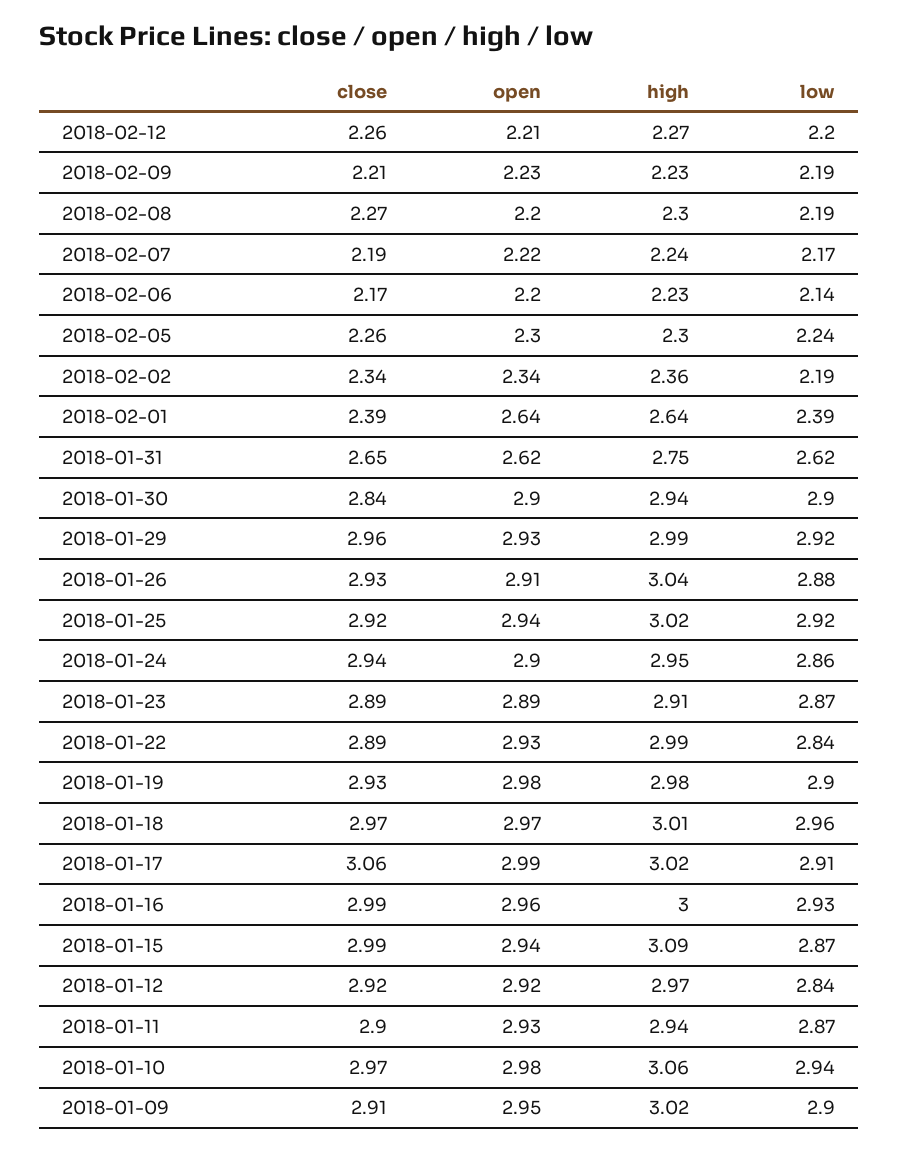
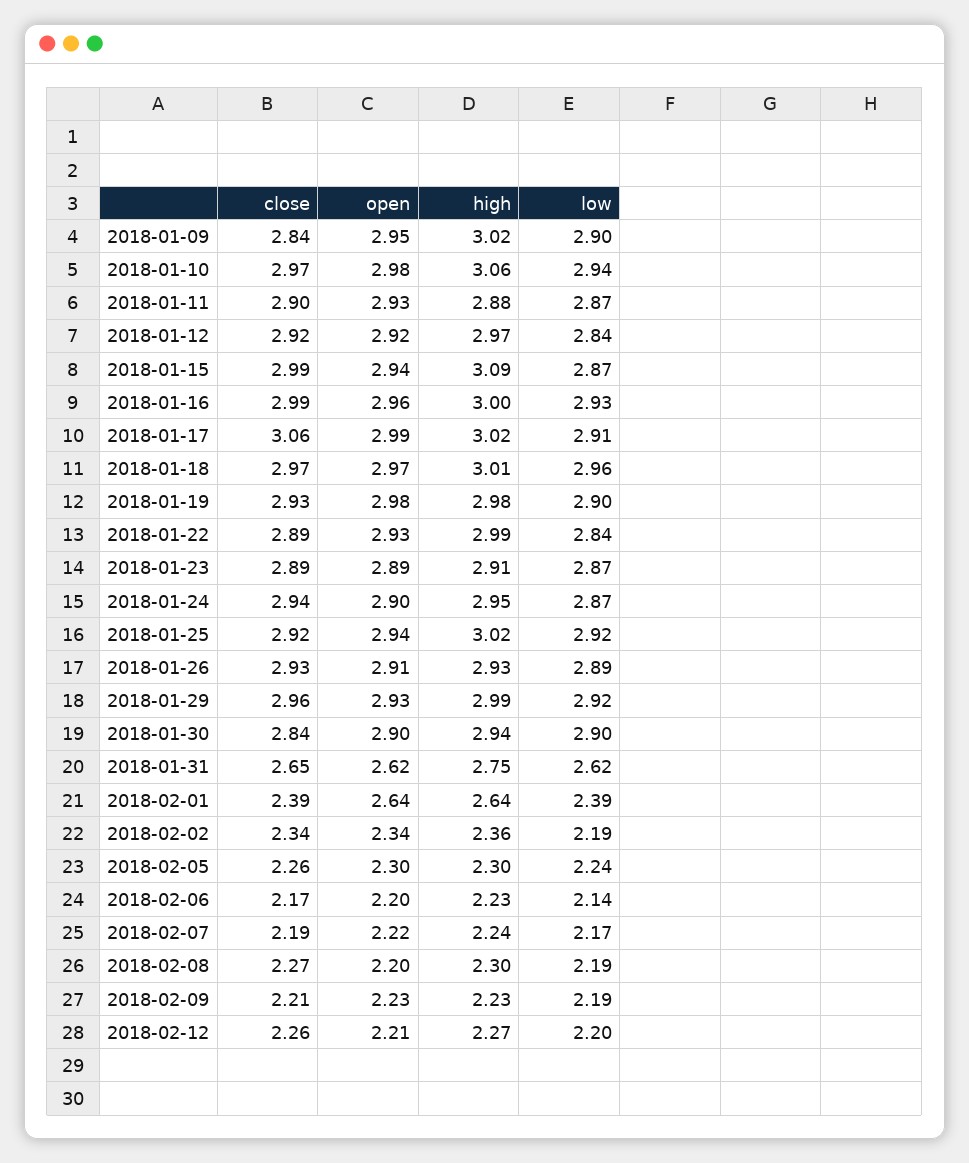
high, 2018-01-26: 3.04 -> 2.93
low, 2018-01-26: 2.88 -> 2.89
low, 2018-01-24: 2.86 -> 2.87
high, 2018-01-11: 2.94 -> 2.88
close, 2018-01-09: 2.91 -> 2.84

